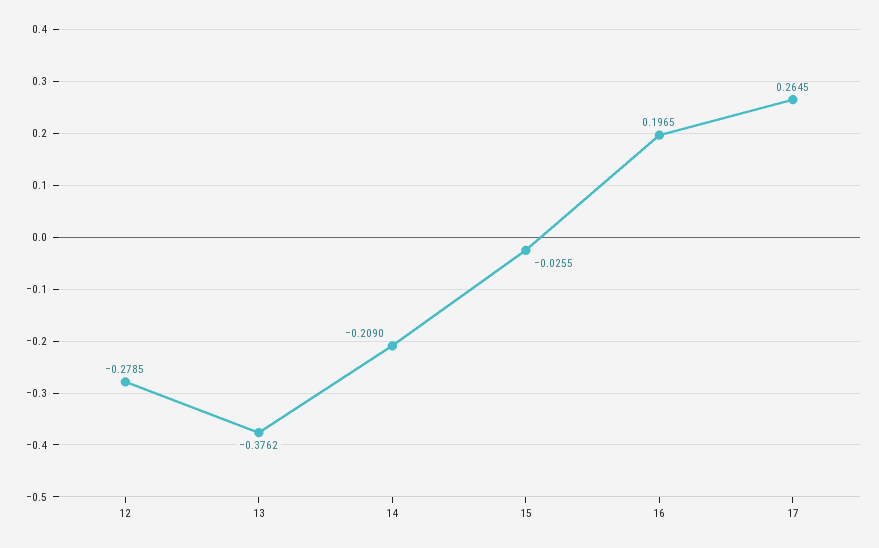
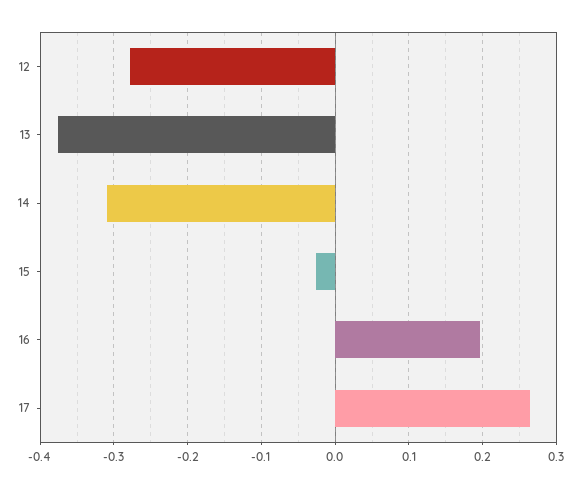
14: -0.209 -> -0.31

